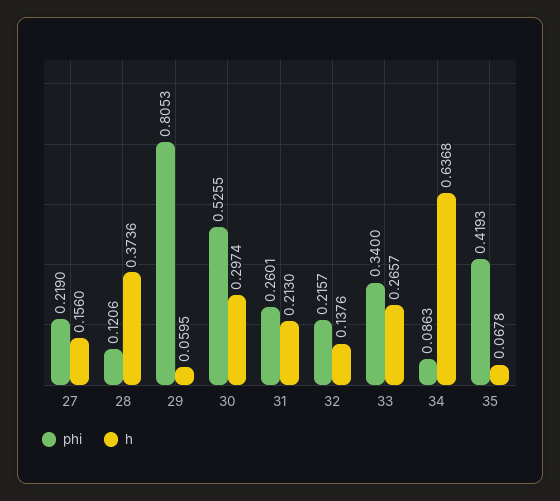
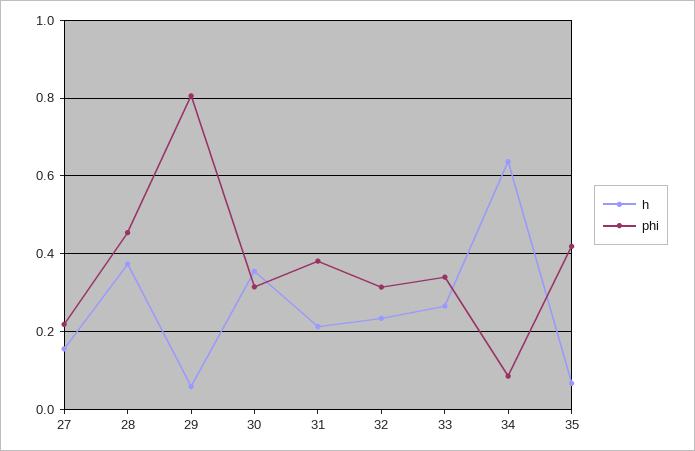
phi, 28: 0.1206 -> 0.46
phi, 30: 0.5255 -> 0.32
h, 30: 0.2974 -> 0.36
phi, 31: 0.2601 -> 0.38
phi, 32: 0.2157 -> 0.32
h, 32: 0.1376 -> 0.24

